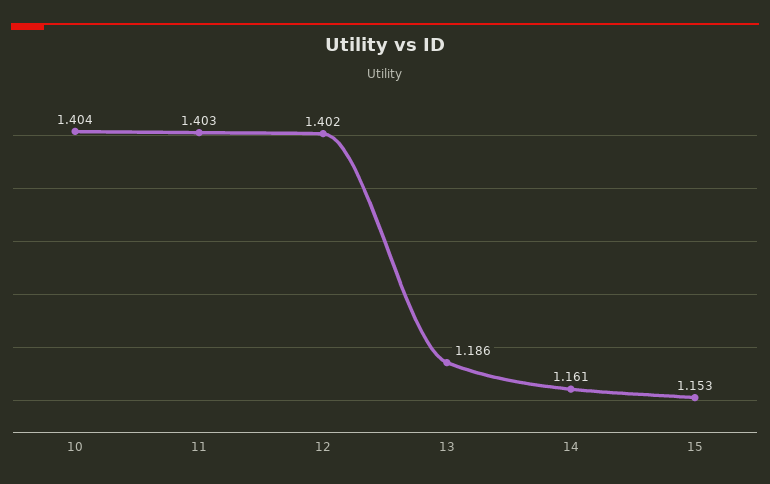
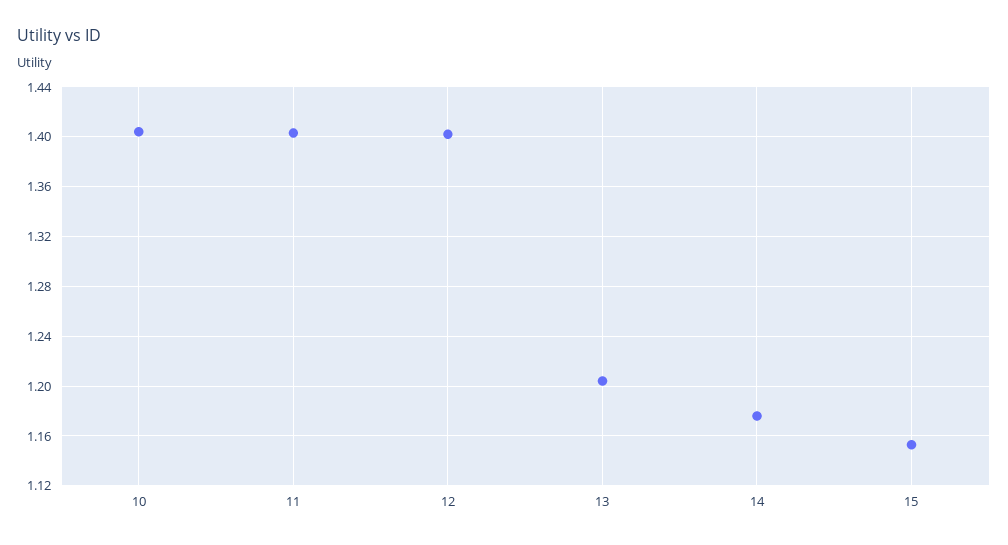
13: 1.186 -> 1.205
14: 1.161 -> 1.175

